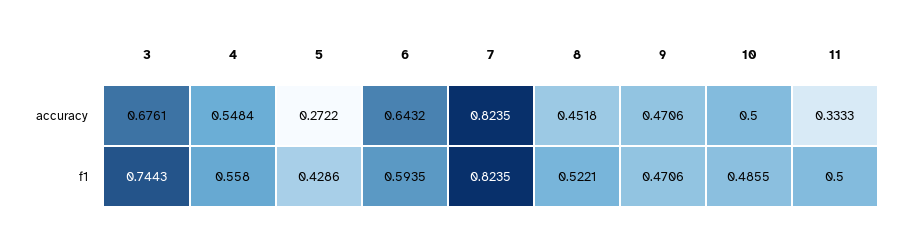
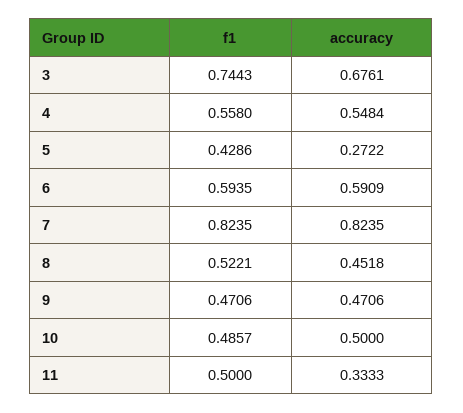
6, accuracy: 0.6432 -> 0.5909
10, f1: 0.4855 -> 0.4857

